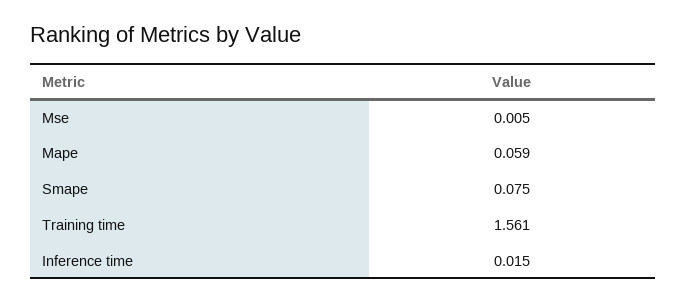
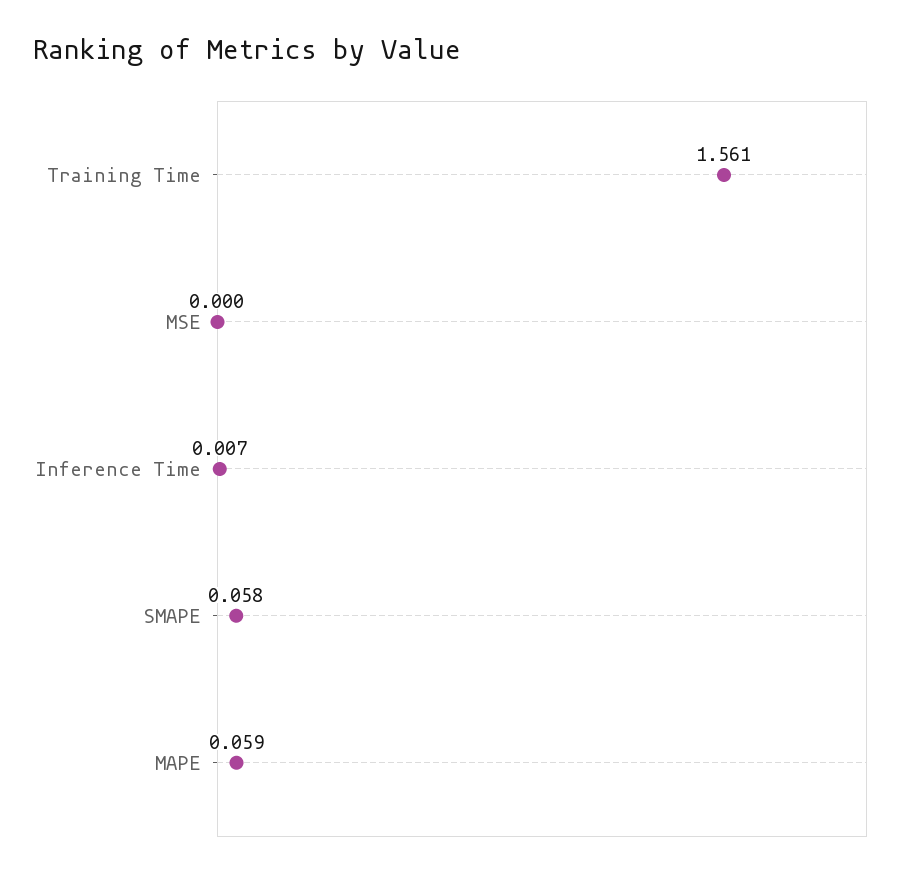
Mse: 0.005 -> 0
Smape: 0.075 -> 0.058
Inference time: 0.015 -> 0.007

